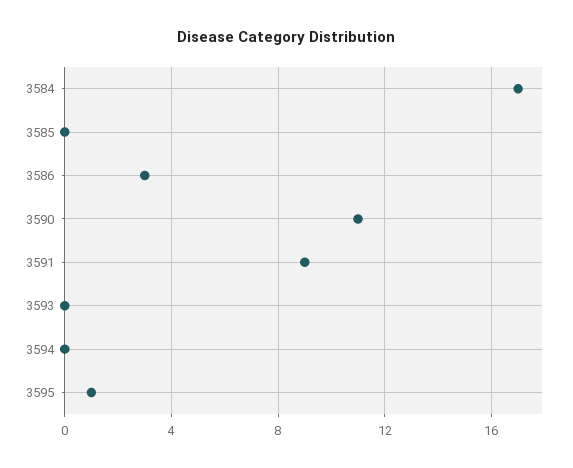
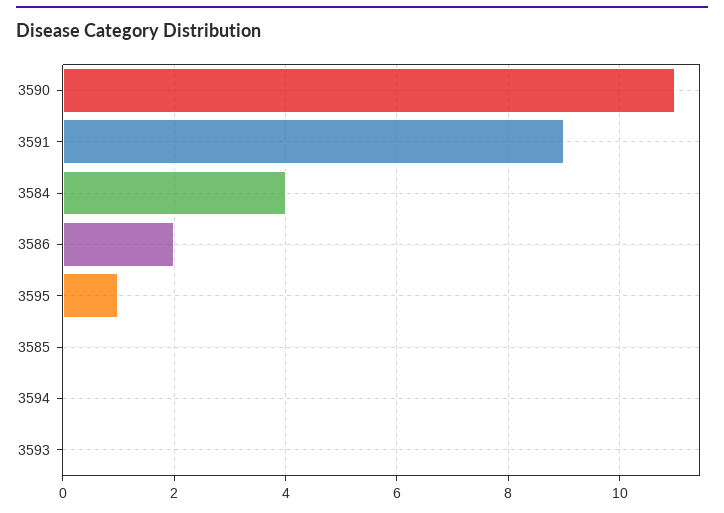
3584: 17 -> 4
3586: 3 -> 2

